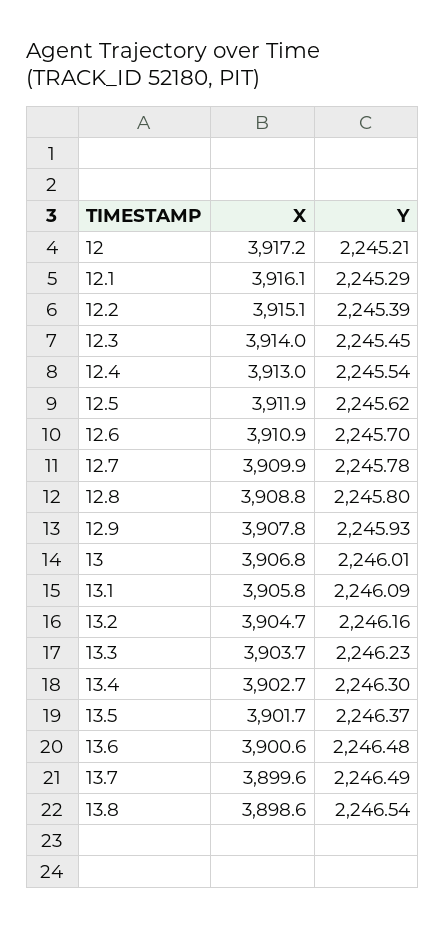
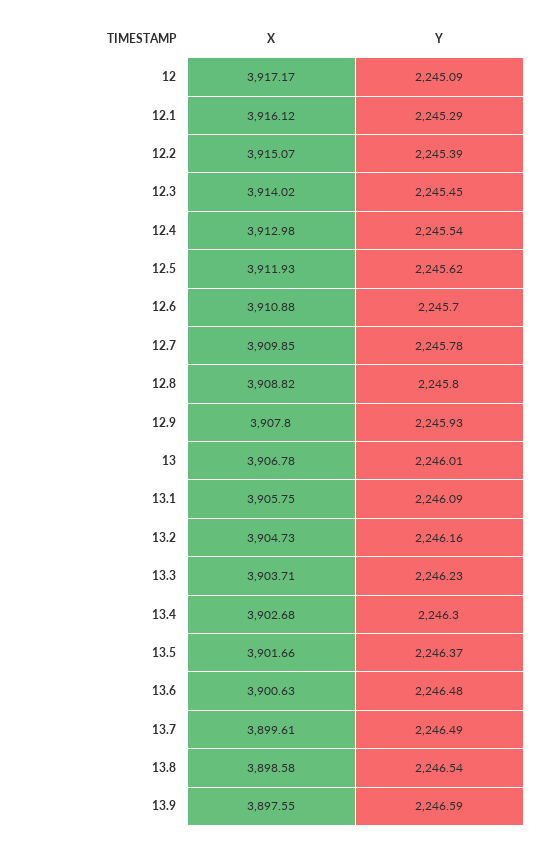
Y, 12: 2245.21 -> 2245.09
X, 13.9: none -> 3897.55
Y, 13.9: none -> 2246.59

